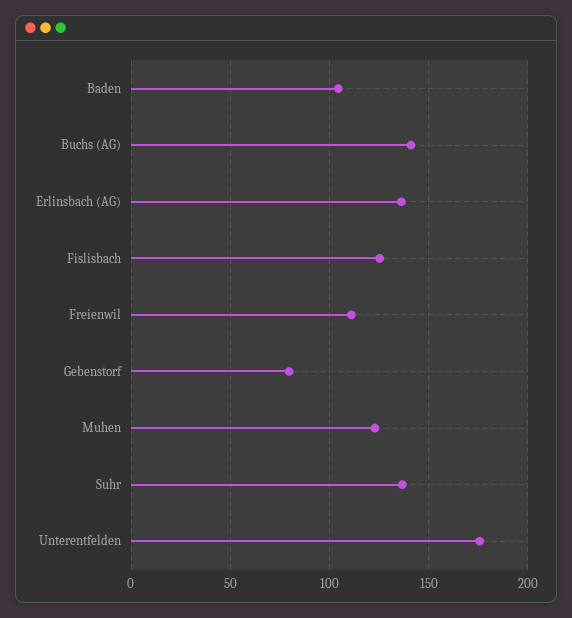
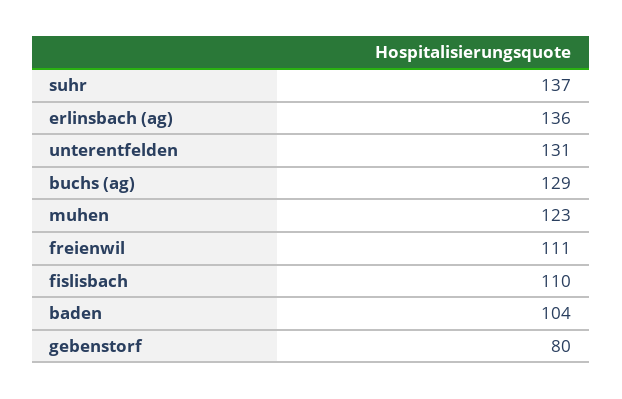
Buchs (AG): 140 -> 129
Fislisbach: 125 -> 110
Unterentfelden: 175 -> 131

